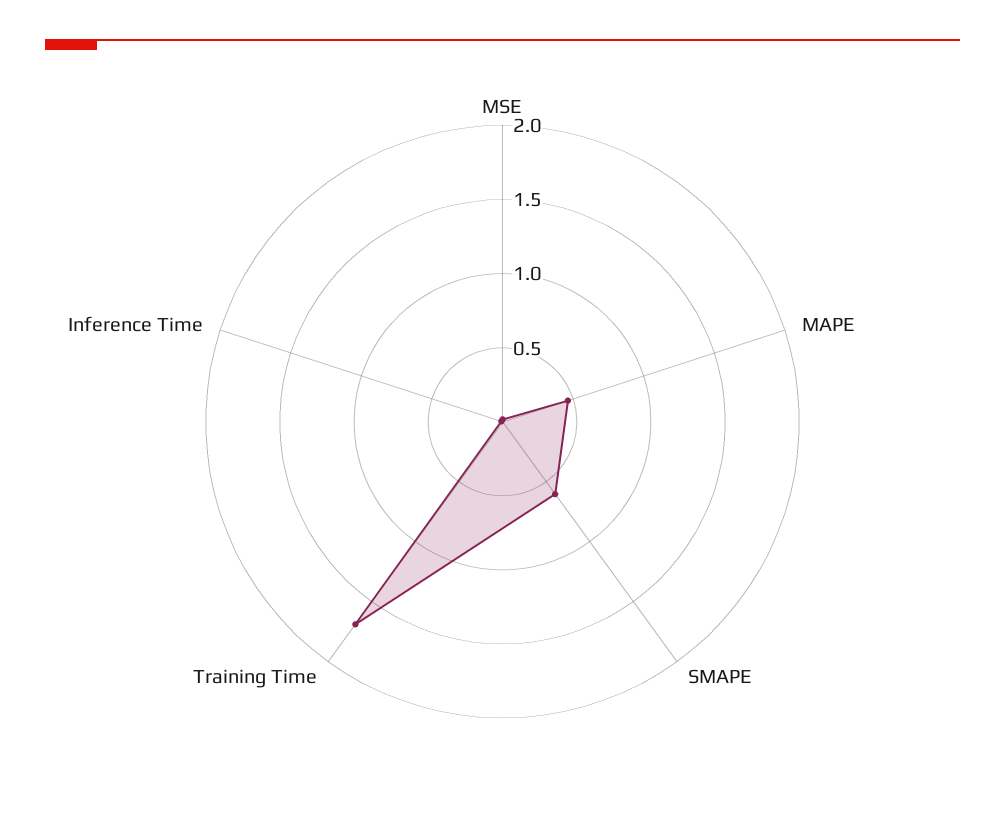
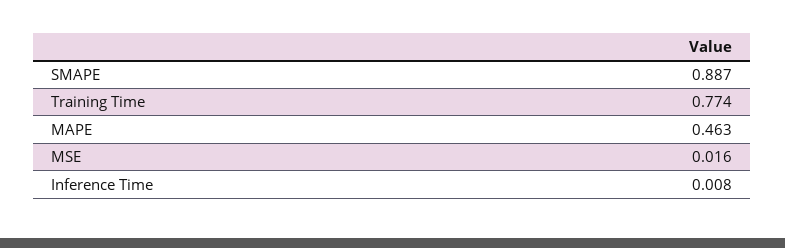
SMAPE: 0.6 -> 0.887
Training Time: 1.7 -> 0.774

